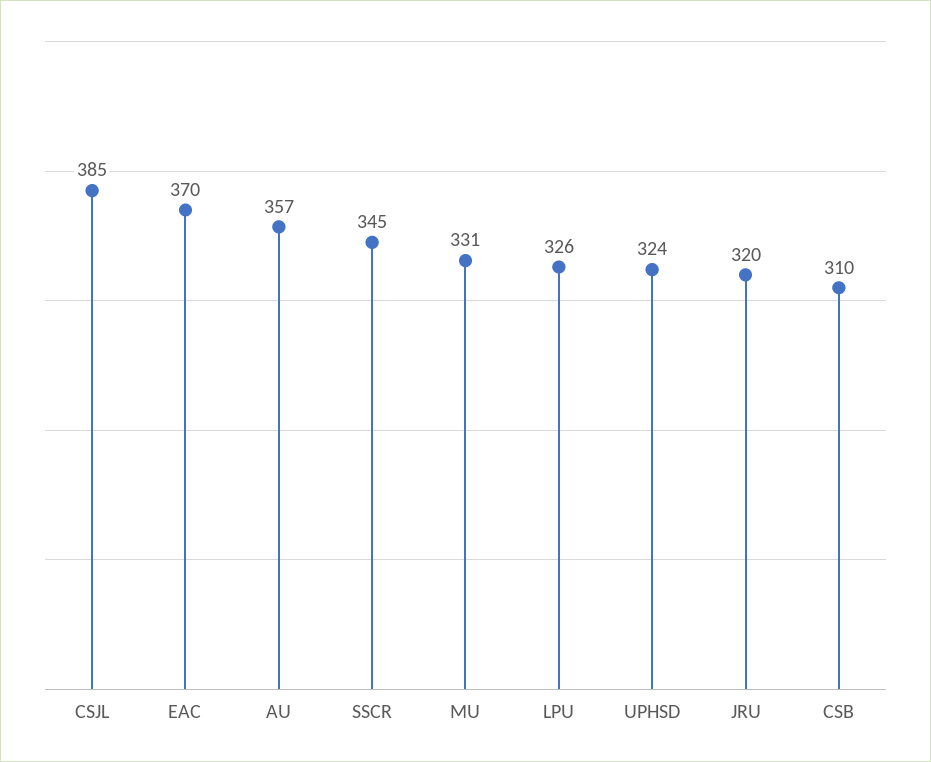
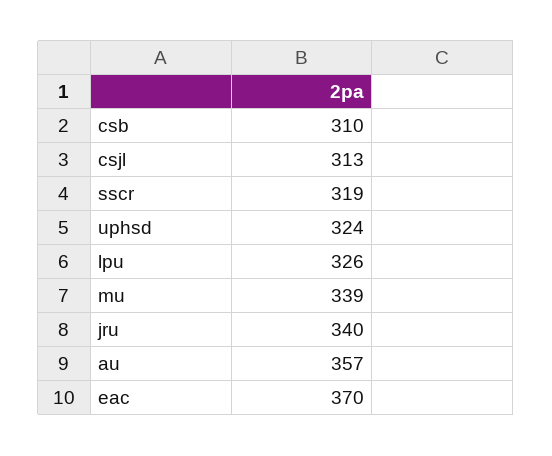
CSJL: 385 -> 313
SSCR: 345 -> 319
MU: 331 -> 339
JRU: 320 -> 340

